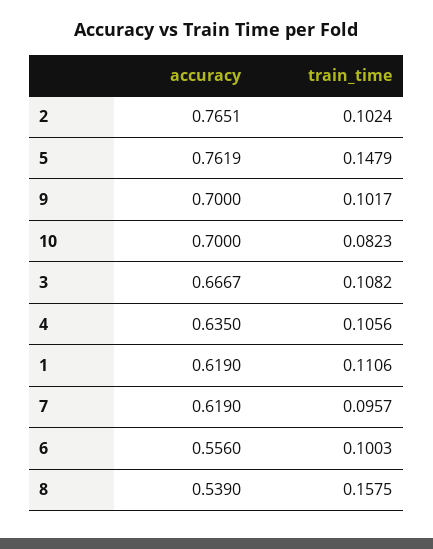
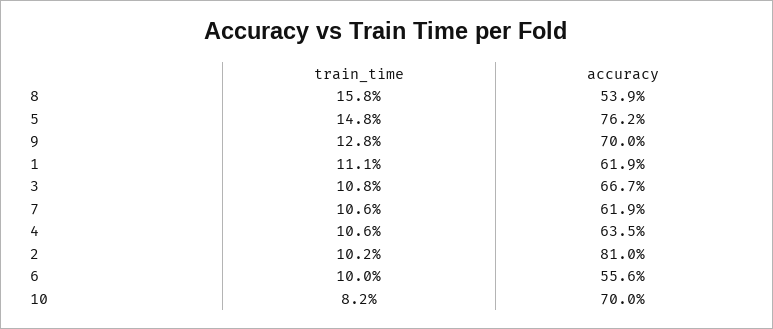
accuracy, 2: 0.7651 -> 0.81
train_time, 9: 0.1017 -> 0.128
train_time, 7: 0.0957 -> 0.106

